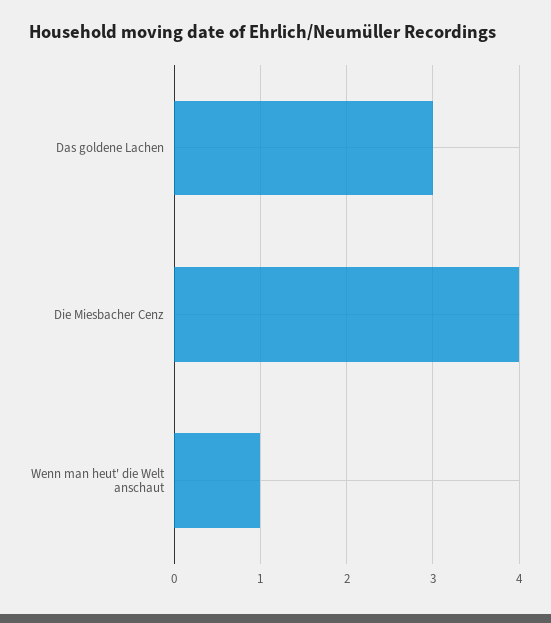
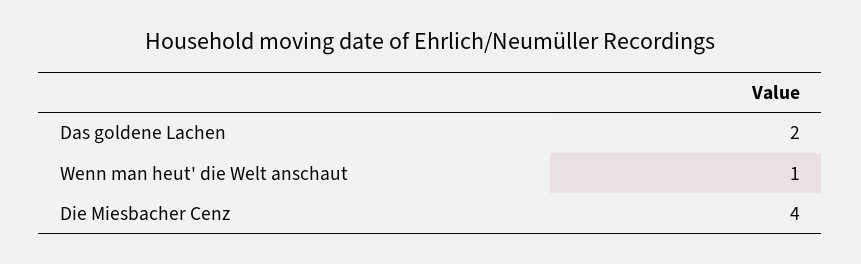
Das goldene Lachen: 3 -> 2

